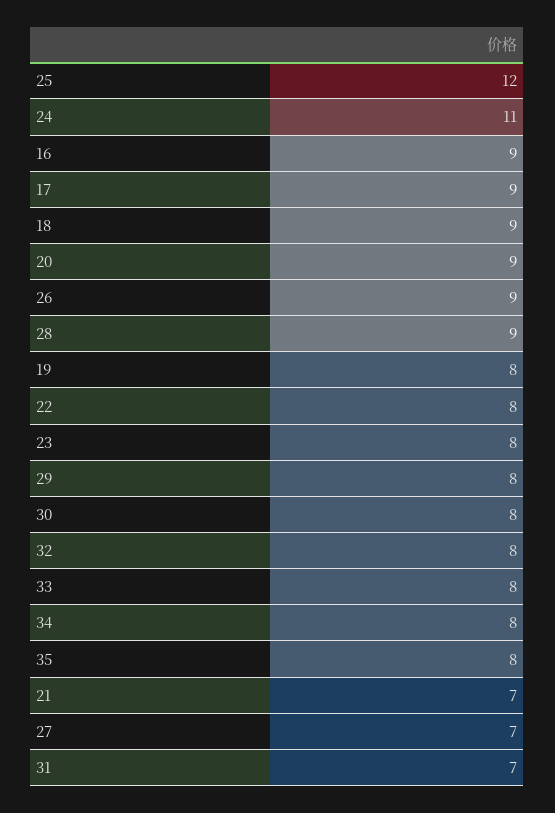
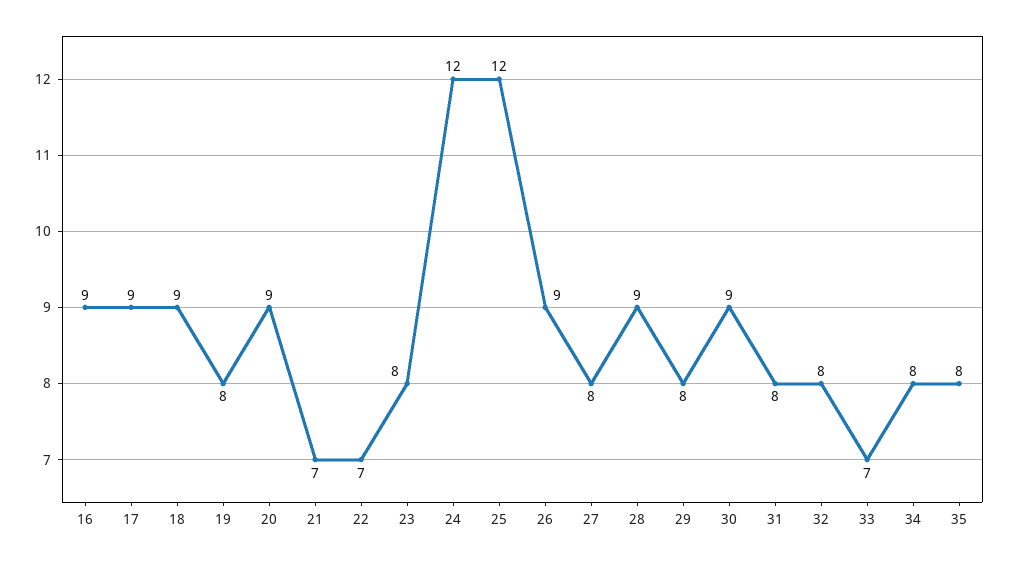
24: 11 -> 12
22: 8 -> 7
30: 8 -> 9
33: 8 -> 7
27: 7 -> 8
31: 7 -> 8

